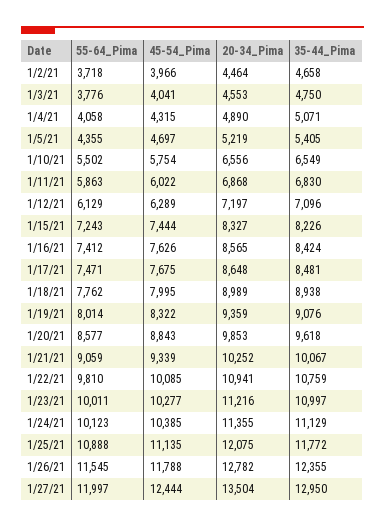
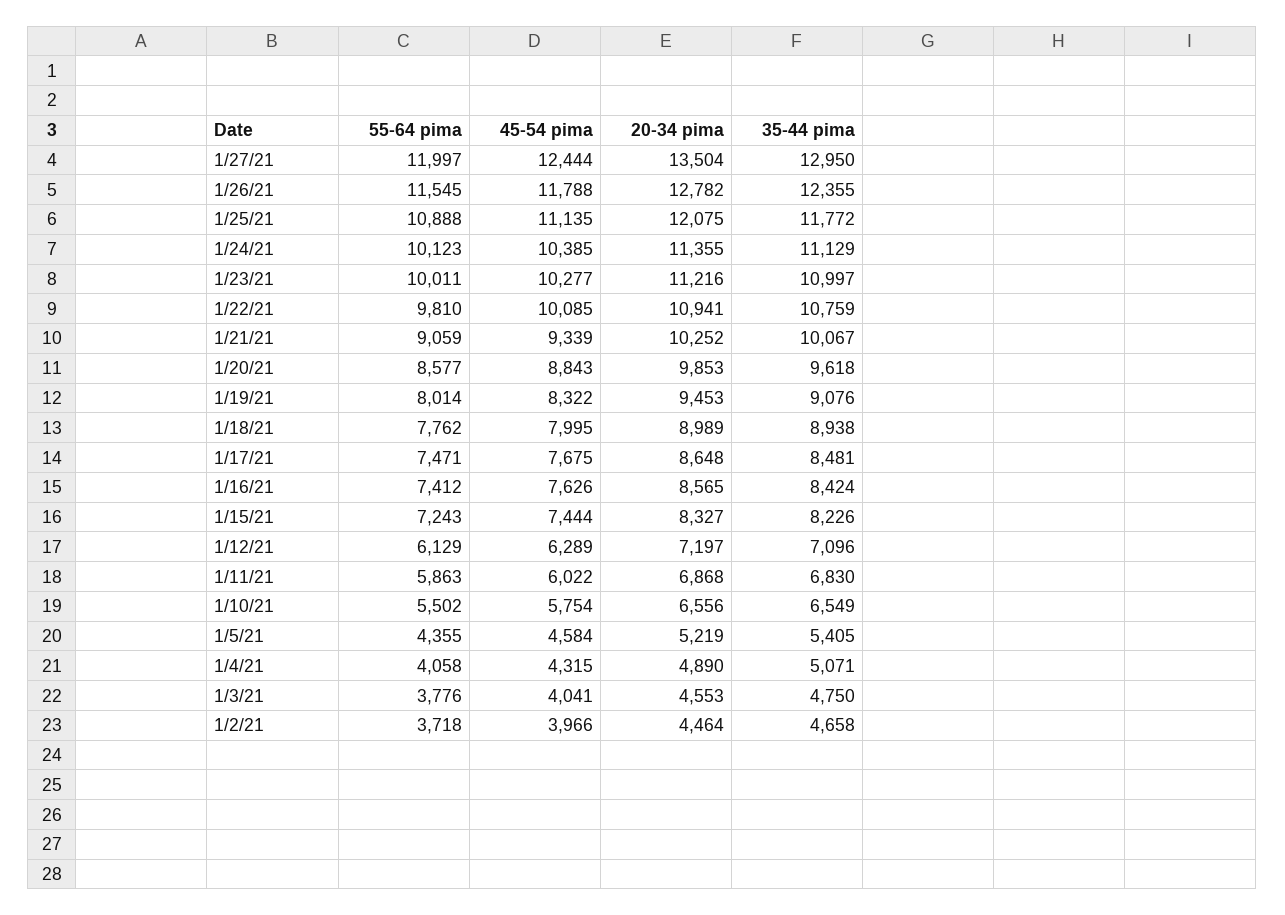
45-54_Pima, 1/5/21: 4697 -> 4584
20-34_Pima, 1/19/21: 9359 -> 9453

